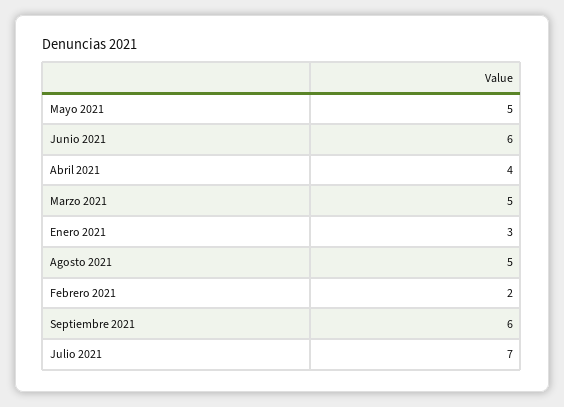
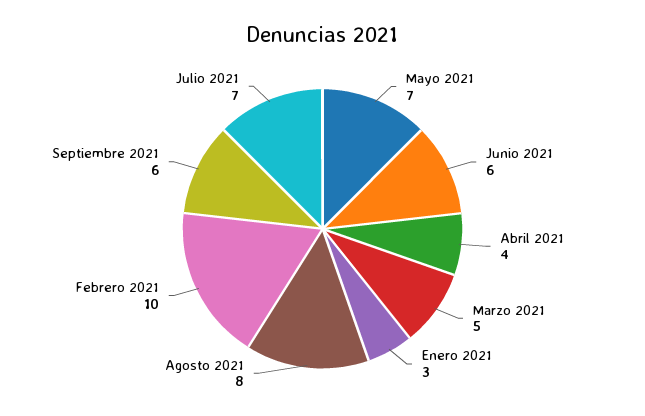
Mayo 2021: 5 -> 7
Agosto 2021: 5 -> 8
Febrero 2021: 2 -> 10

